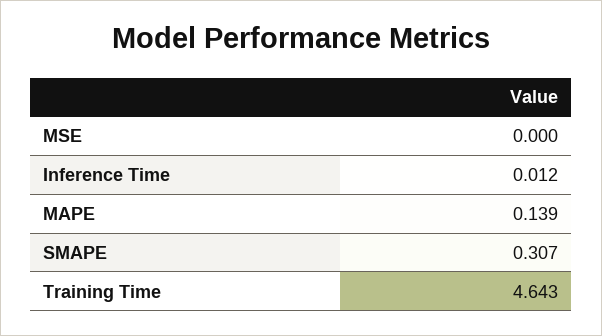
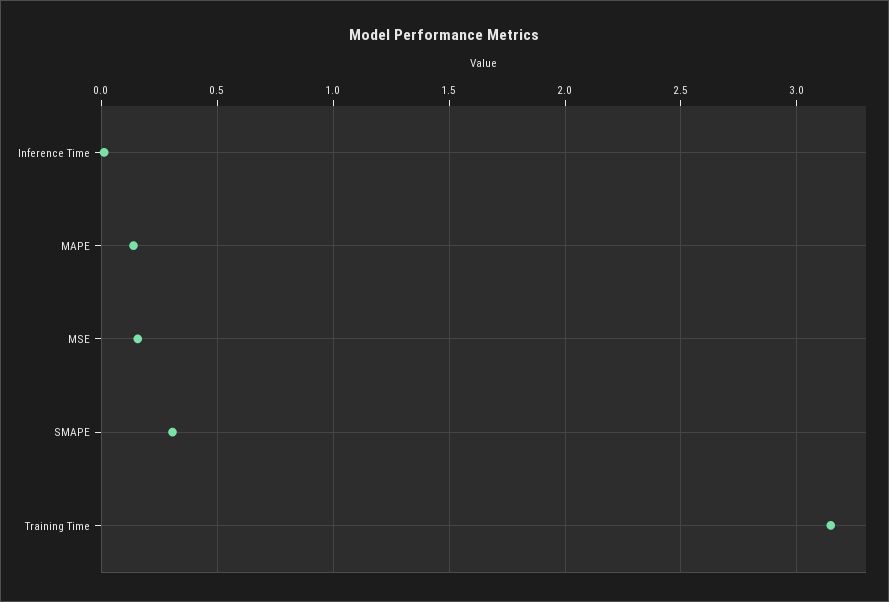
MSE: 0 -> 0.15
Training Time: 4.643 -> 3.15

